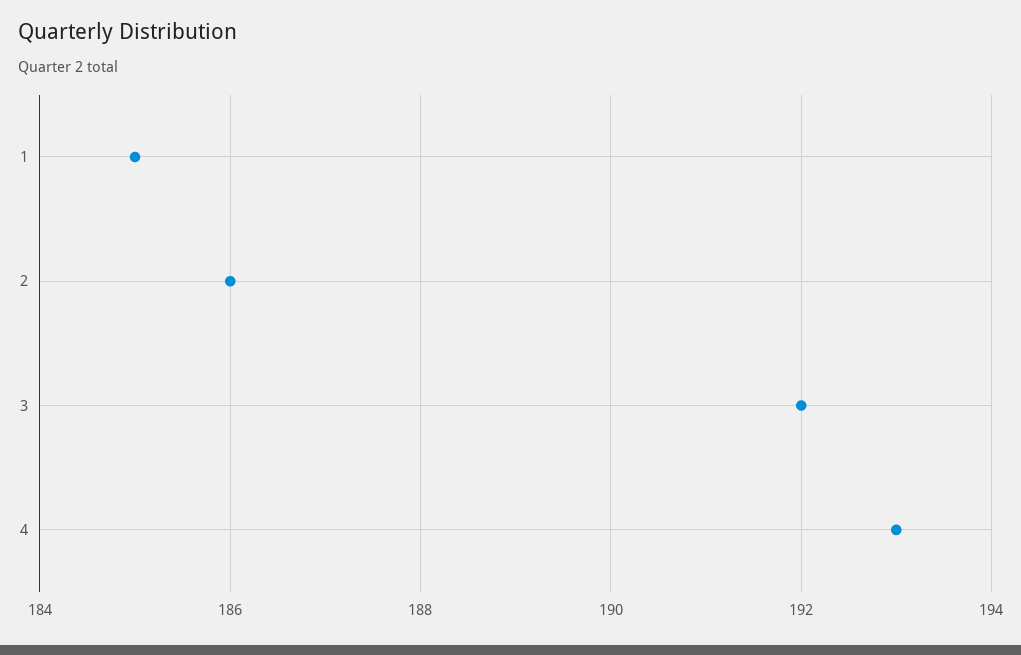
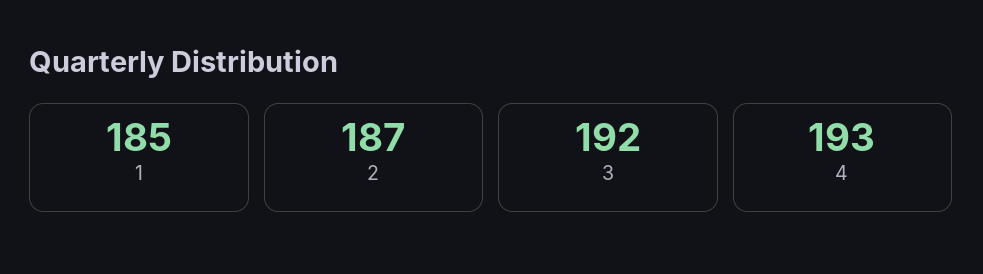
2: 186 -> 187

